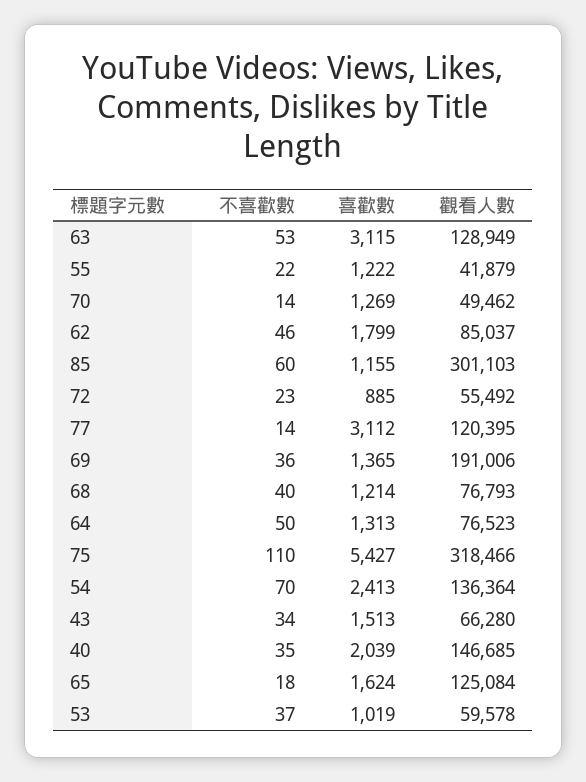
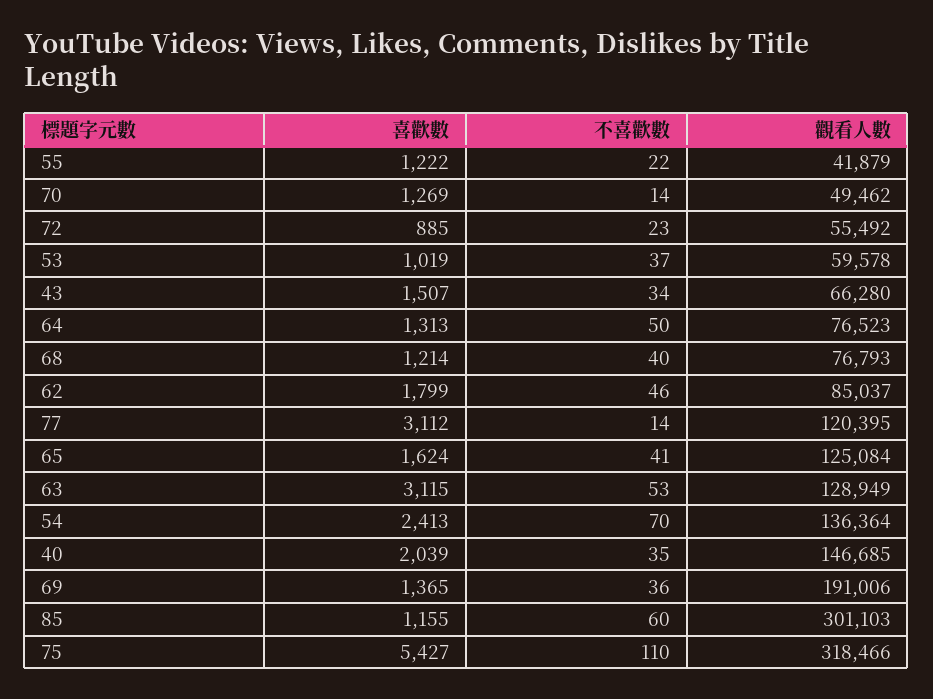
喜歡數, 43: 1513 -> 1507
不喜歡數, 65: 18 -> 41

